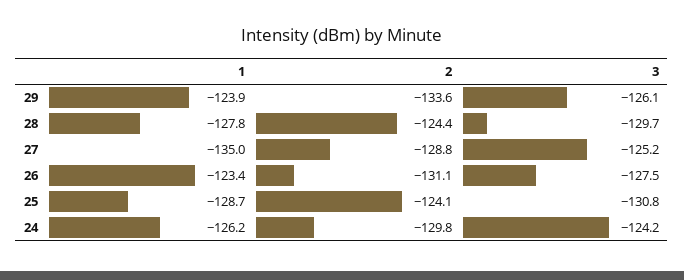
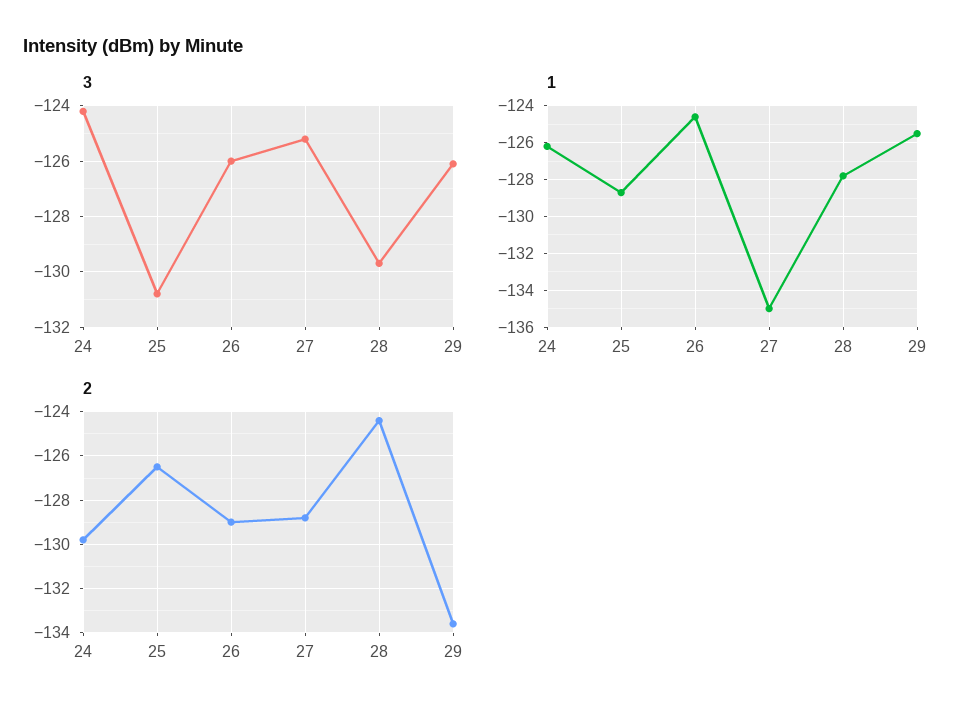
1, 29: -123.9 -> -125.5
1, 26: -123.4 -> -124.5
2, 26: -131.1 -> -129
3, 26: -127.5 -> -126
2, 25: -124.1 -> -126.5

